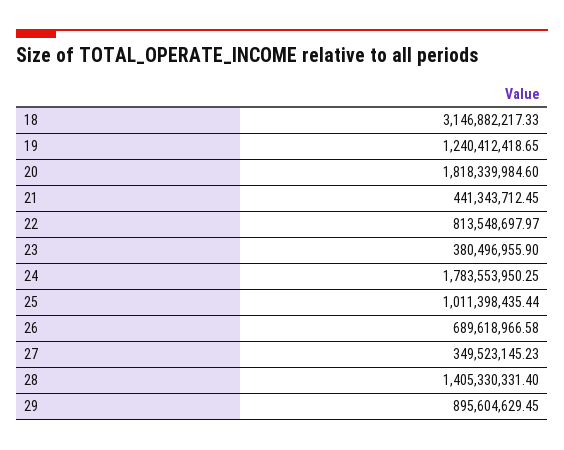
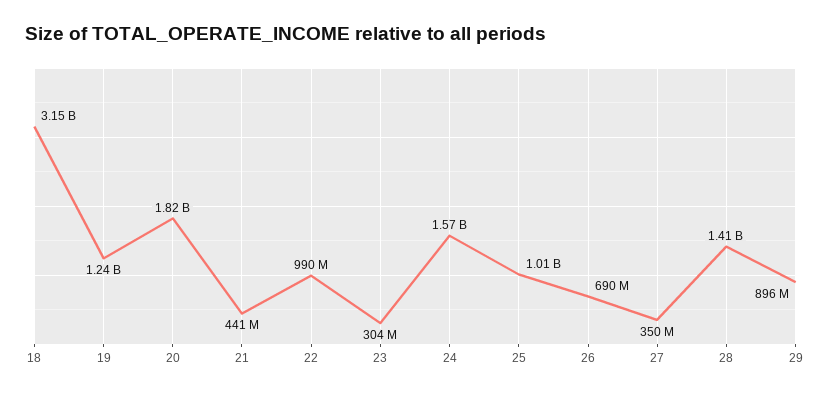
22: 813548697.97 -> 990000000
23: 380496955.9 -> 304000000
24: 1783553950.25 -> 1570000000

